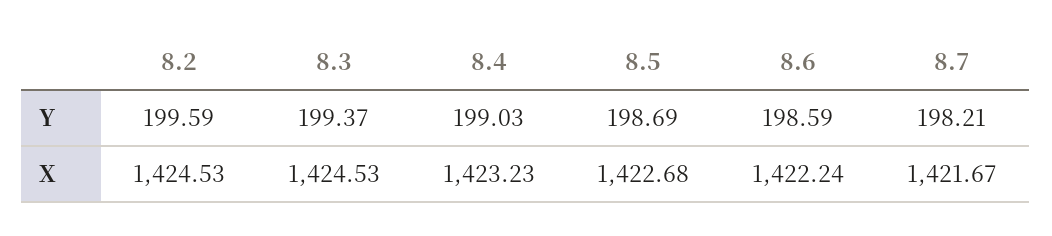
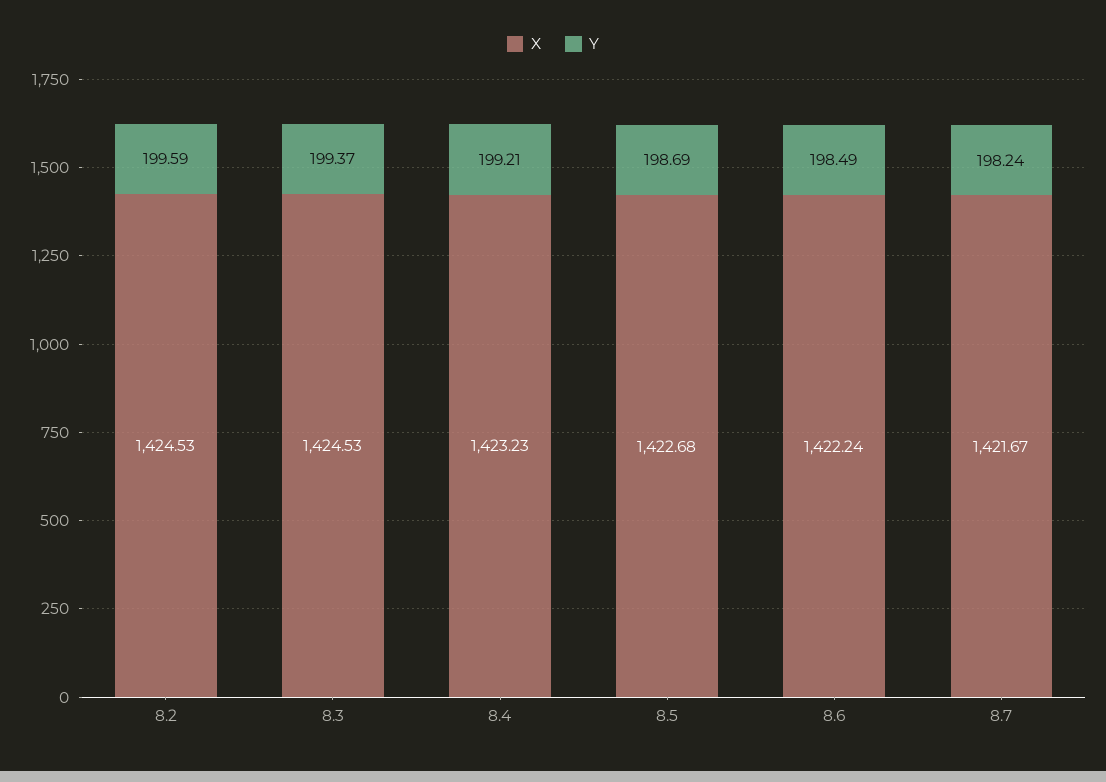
Y, 8.4: 199.03 -> 199.21
Y, 8.6: 198.59 -> 198.49
Y, 8.7: 198.21 -> 198.24

